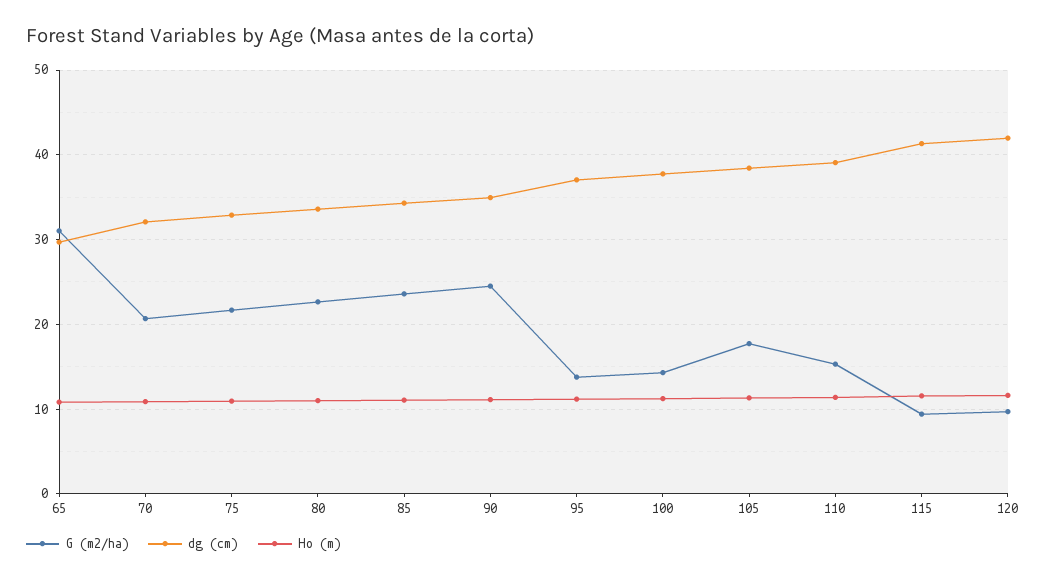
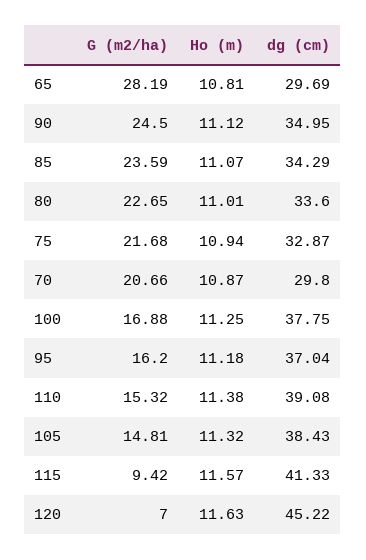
G (m2/ha), 65: 31 -> 28.19
dg (cm), 70: 32 -> 29.8
G (m2/ha), 95: 14 -> 16.2
G (m2/ha), 100: 14 -> 16.88
G (m2/ha), 105: 18 -> 14.81
G (m2/ha), 120: 10 -> 7
dg (cm), 120: 42 -> 45.22

